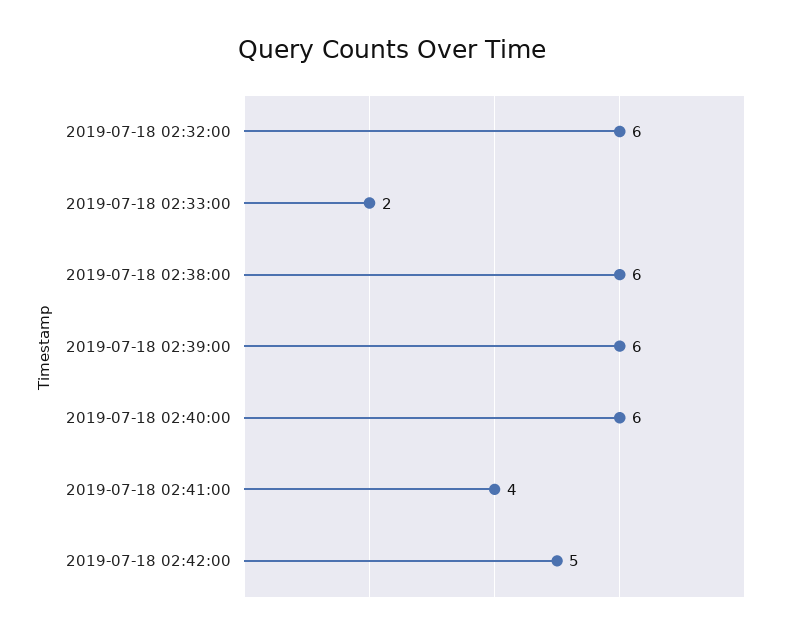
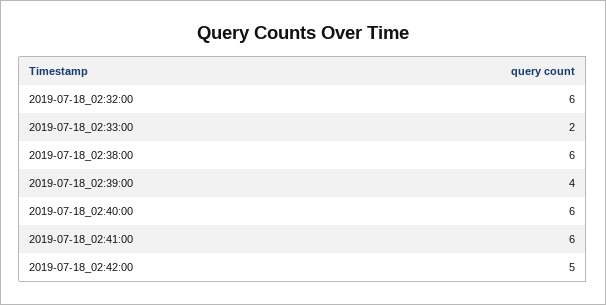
2019-07-18 02:39:00: 6 -> 4
2019-07-18 02:41:00: 4 -> 6

